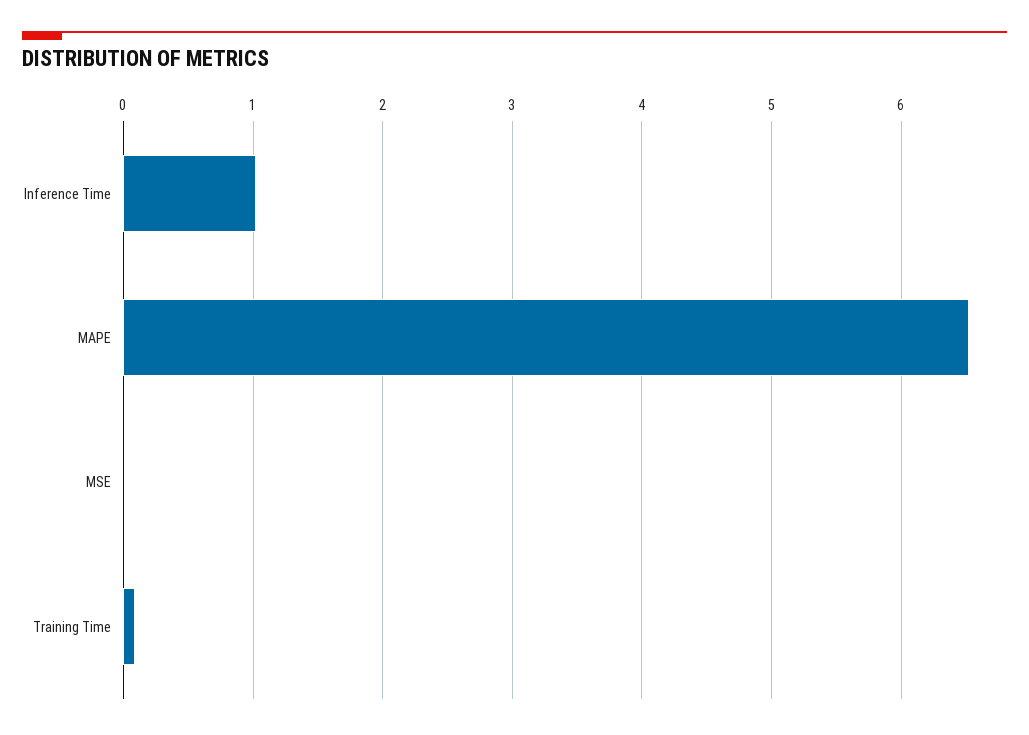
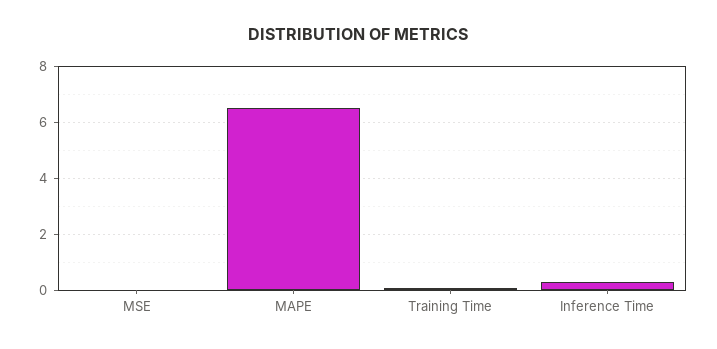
Inference Time: 1 -> 0.25

